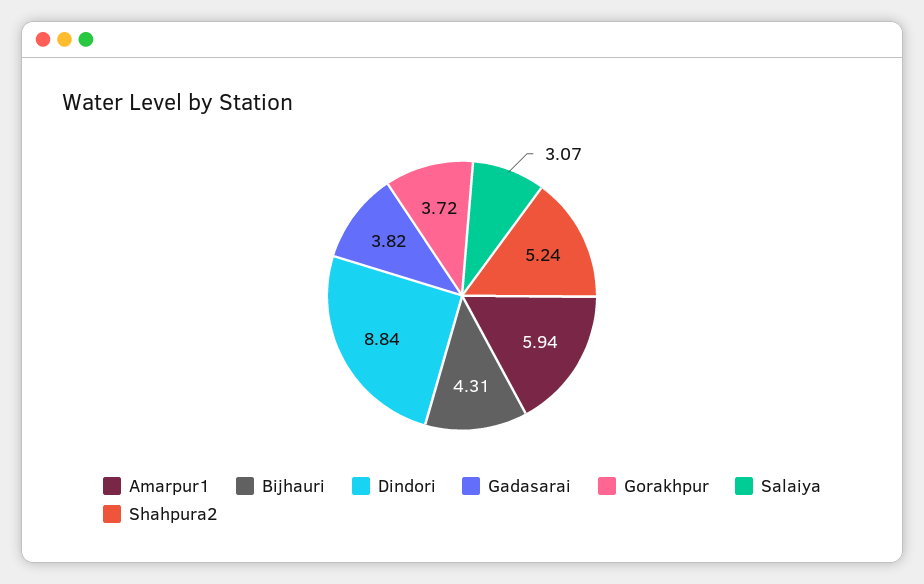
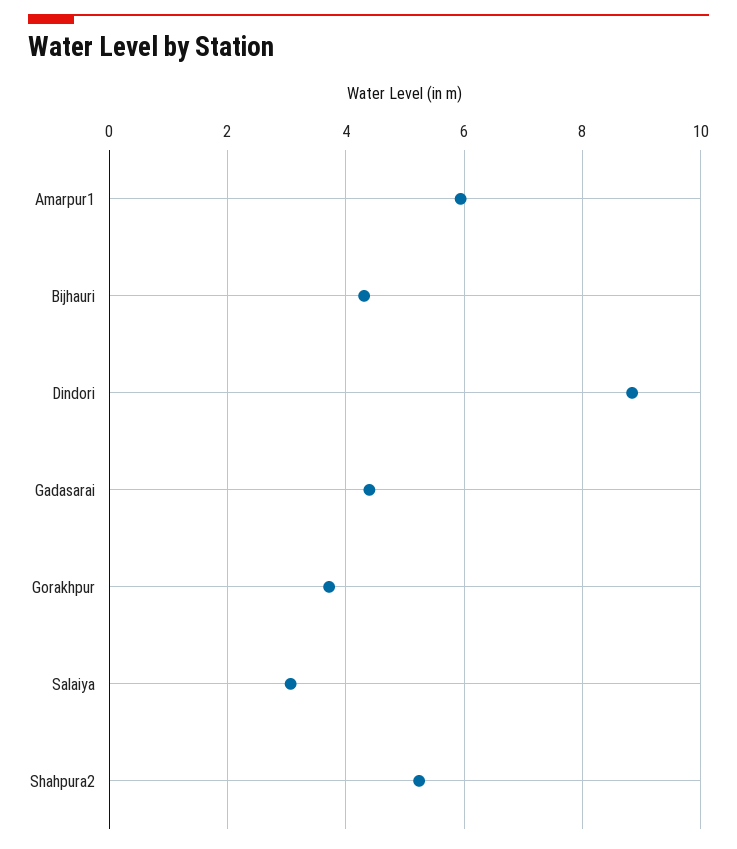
Gadasarai: 3.82 -> 4.4

